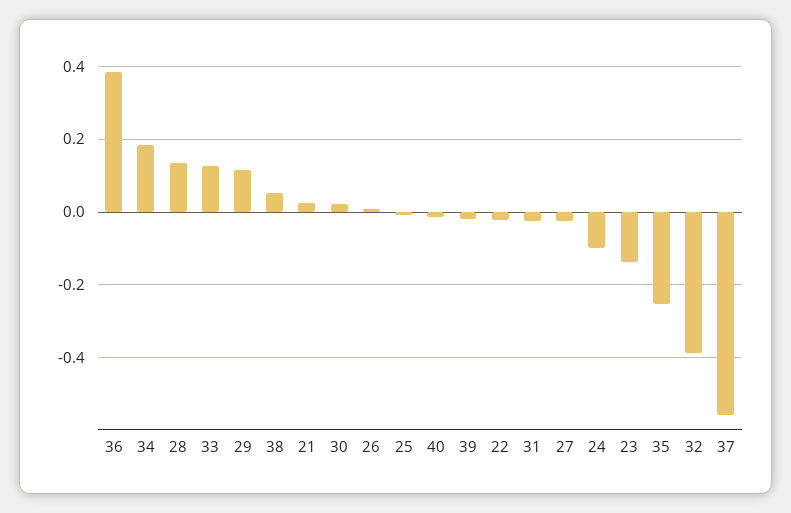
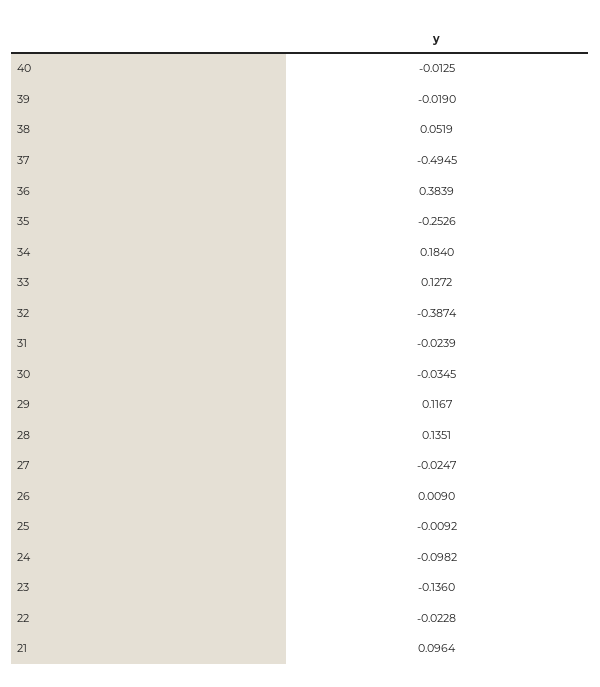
21: 0.02 -> 0.0964
30: 0.02 -> -0.0345
37: -0.56 -> -0.4945

